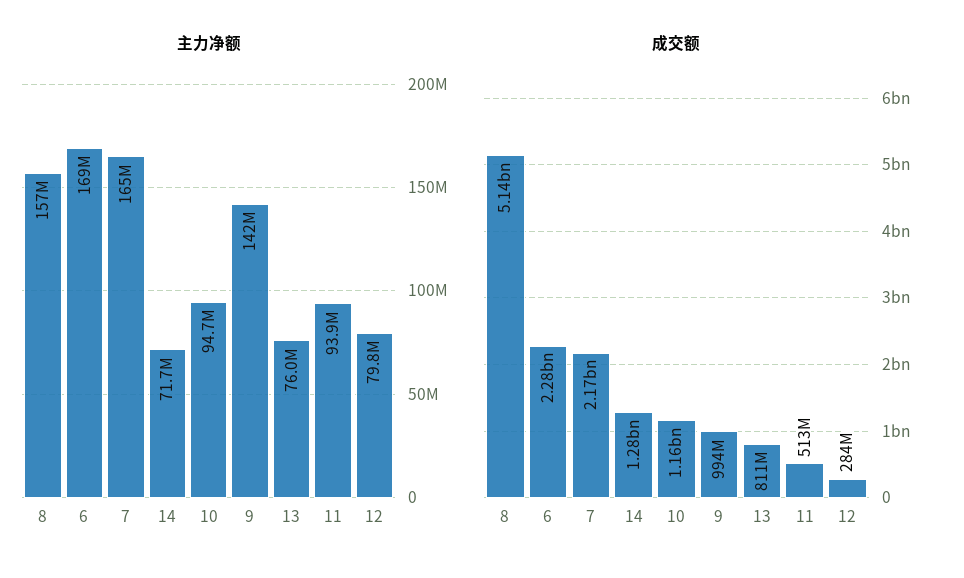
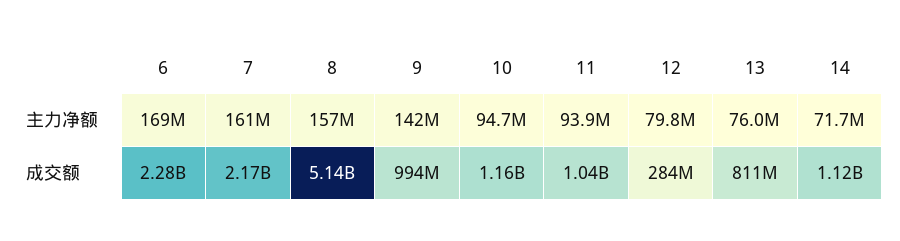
主力净额, 7: 165000000 -> 161000000
成交额, 14: 1280000000 -> 1120000000
成交额, 11: 513000000 -> 1040000000

